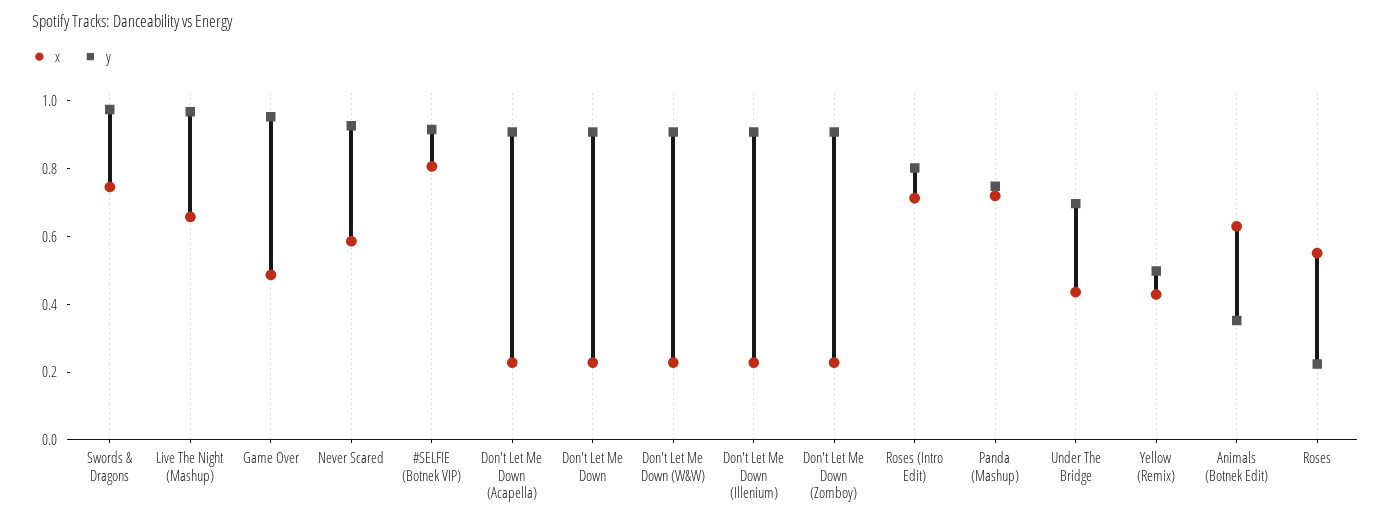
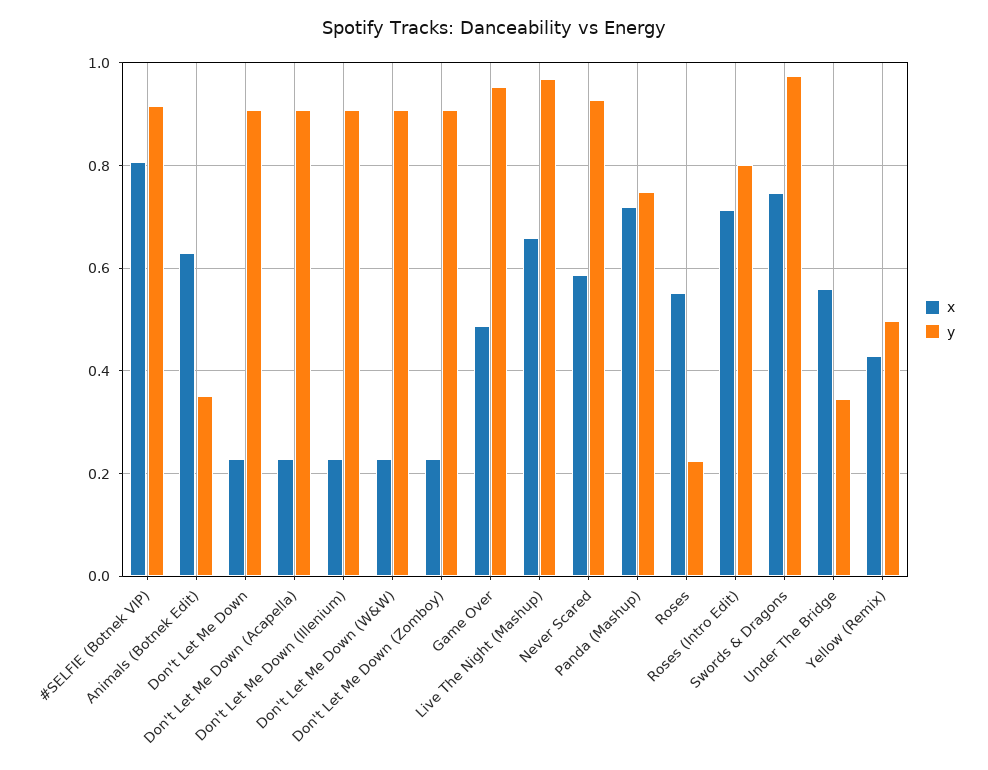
x, Under The Bridge: 0.45 -> 0.56
y, Under The Bridge: 0.7 -> 0.34

